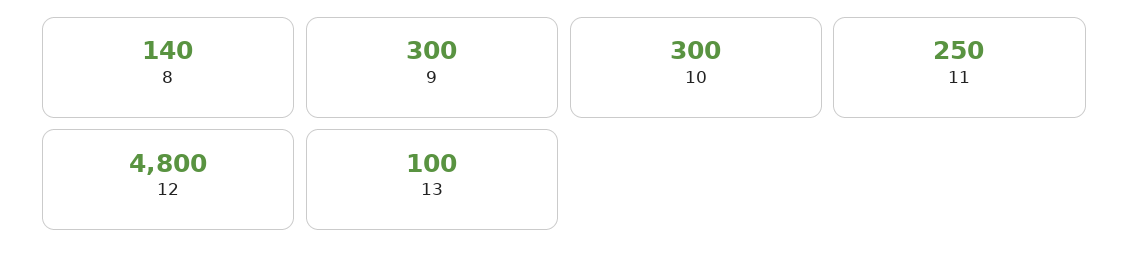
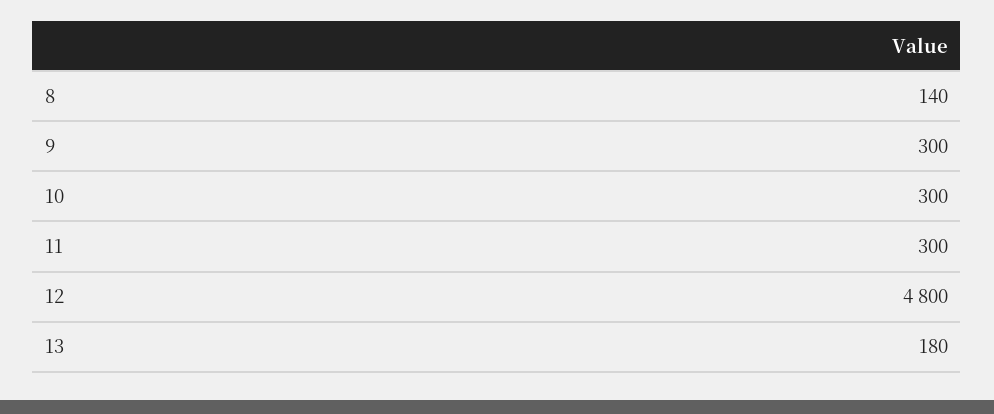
11: 250 -> 300
13: 100 -> 180

